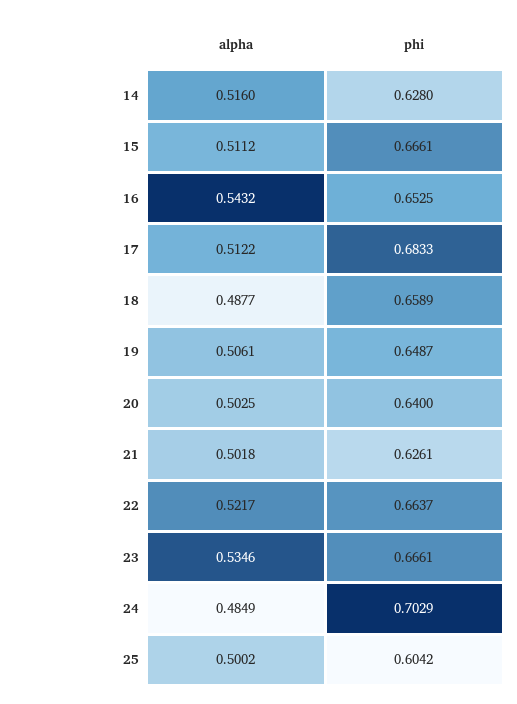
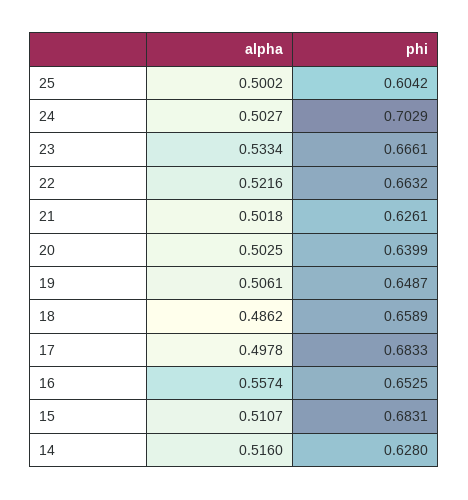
alpha, 15: 0.5112 -> 0.5107
phi, 15: 0.6661 -> 0.6831
alpha, 16: 0.5432 -> 0.5574
alpha, 17: 0.5122 -> 0.4978
alpha, 18: 0.4877 -> 0.4862
phi, 20: 0.64 -> 0.6399
alpha, 22: 0.5217 -> 0.5216
phi, 22: 0.6637 -> 0.6632
alpha, 23: 0.5346 -> 0.5334
alpha, 24: 0.4849 -> 0.5027

